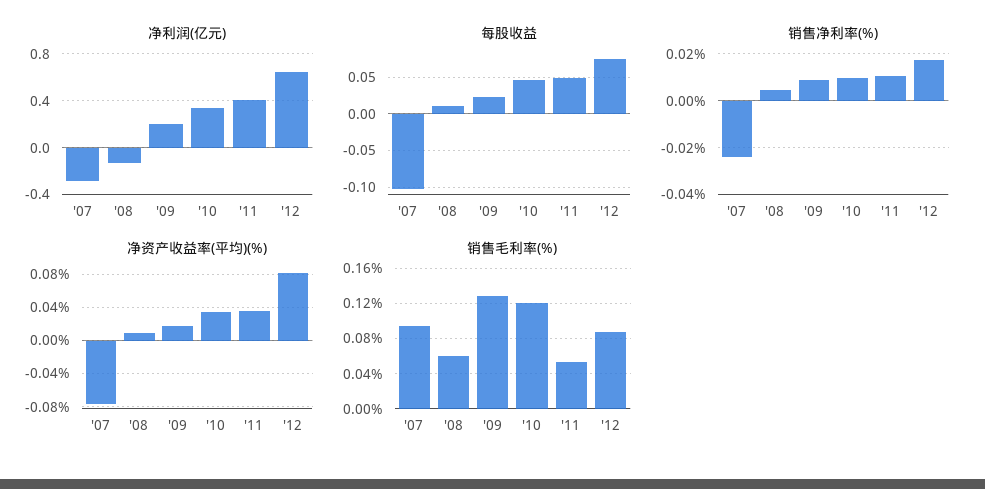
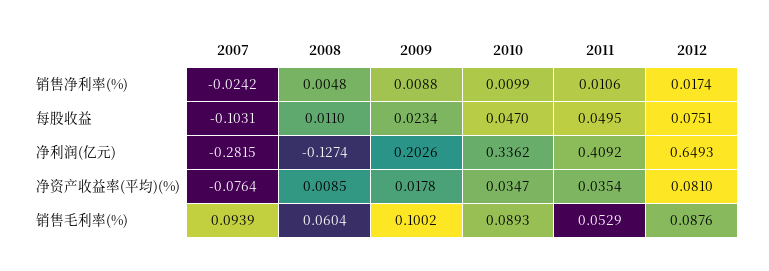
销售毛利率(%), '09: 0.13 -> 0.1002
销售毛利率(%), '10: 0.12 -> 0.0893

